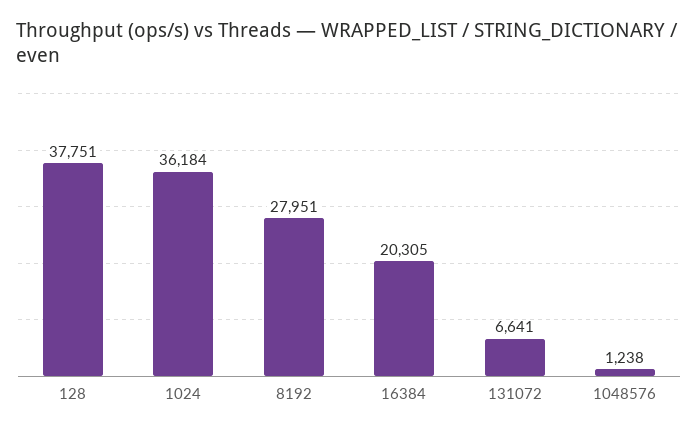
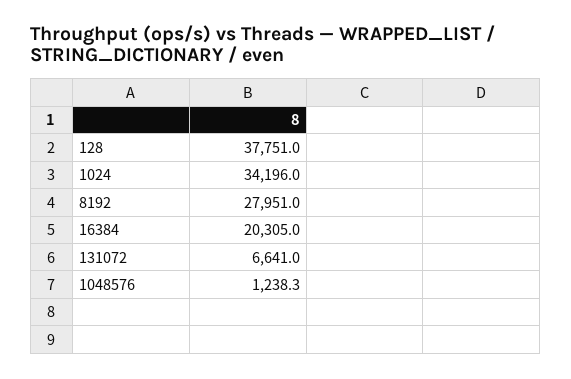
1024: 36184 -> 34196

